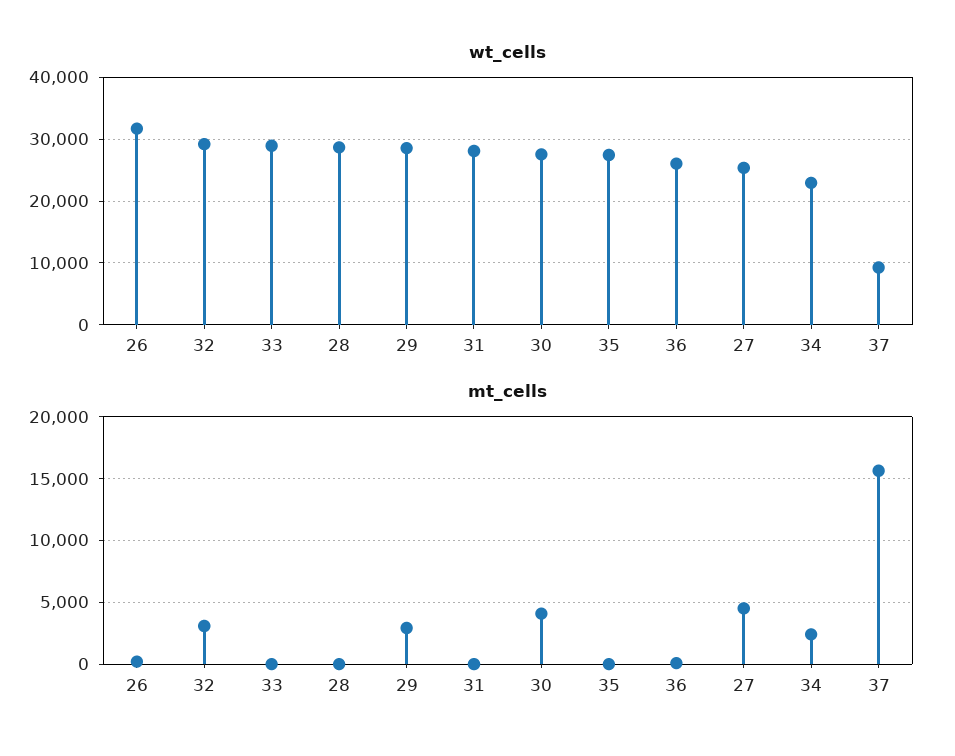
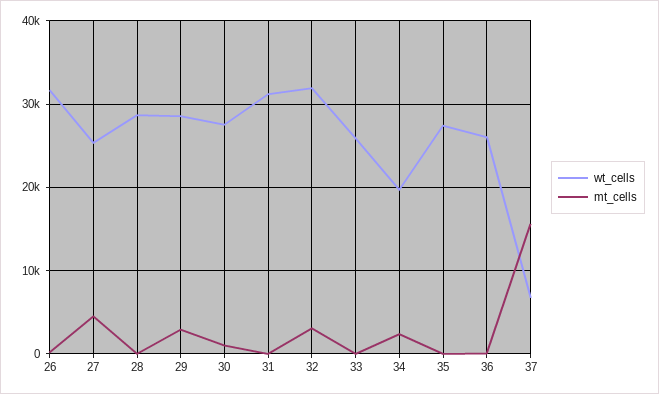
wt_cells, 32: 29000 -> 32000
wt_cells, 33: 29000 -> 26000
wt_cells, 31: 28000 -> 31000
wt_cells, 34: 23000 -> 20000
wt_cells, 37: 9000 -> 7000
mt_cells, 30: 4000 -> 1000

